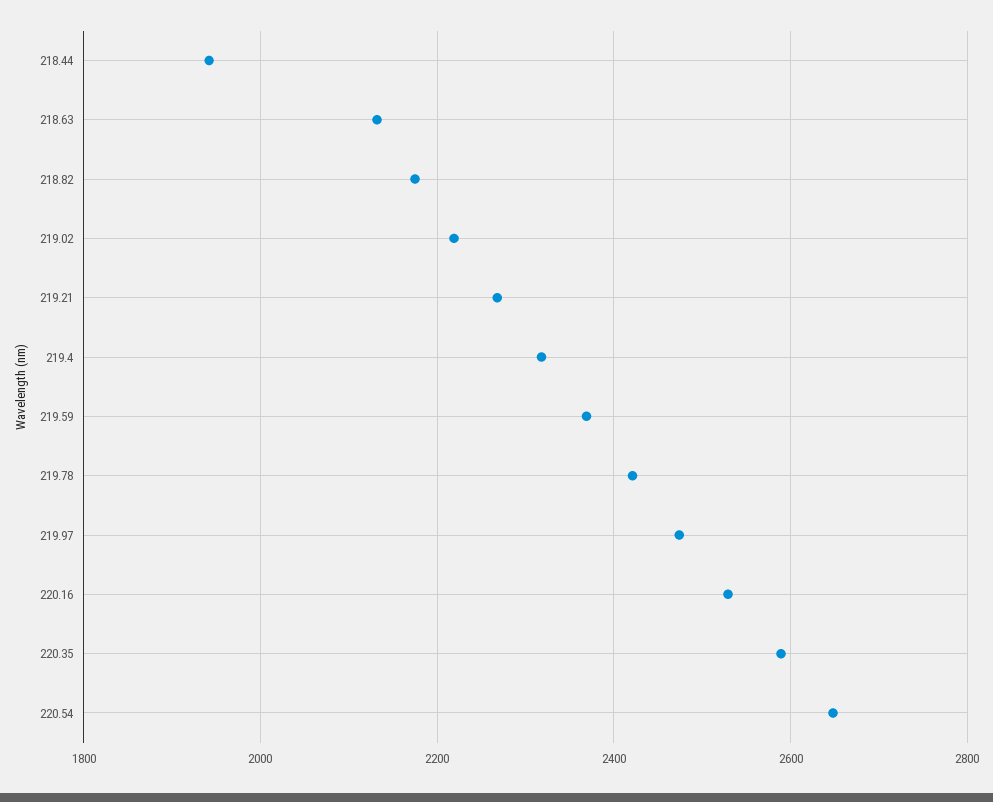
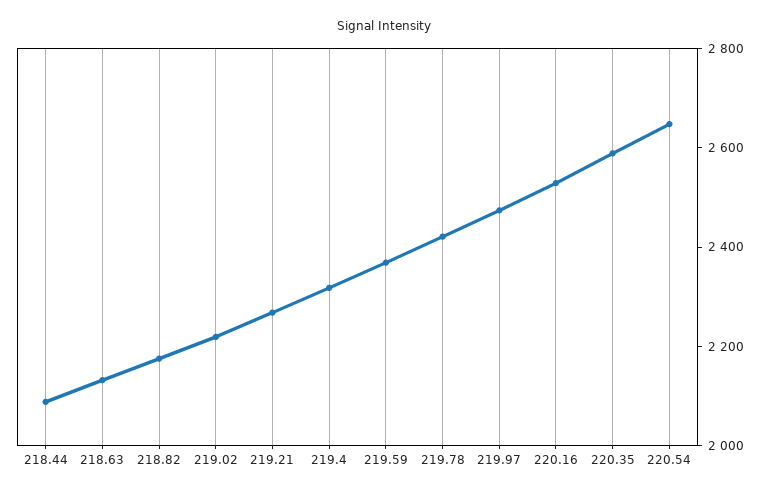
218.44: 1940 -> 2100

